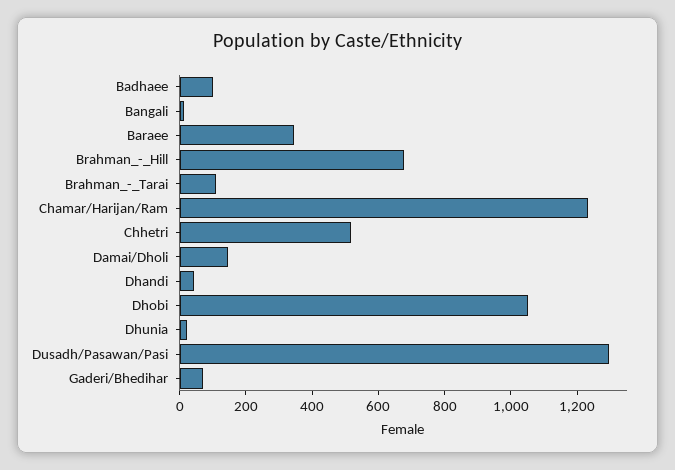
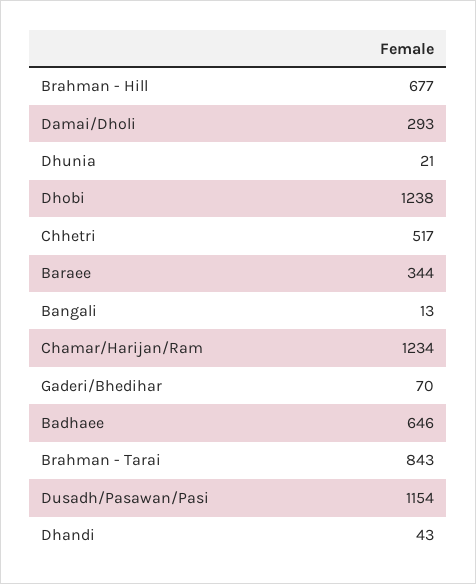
Badhaee: 100 -> 646
Brahman_-_Tarai: 100 -> 843
Damai/Dholi: 150 -> 293
Dhobi: 1050 -> 1238
Dusadh/Pasawan/Pasi: 1300 -> 1154

